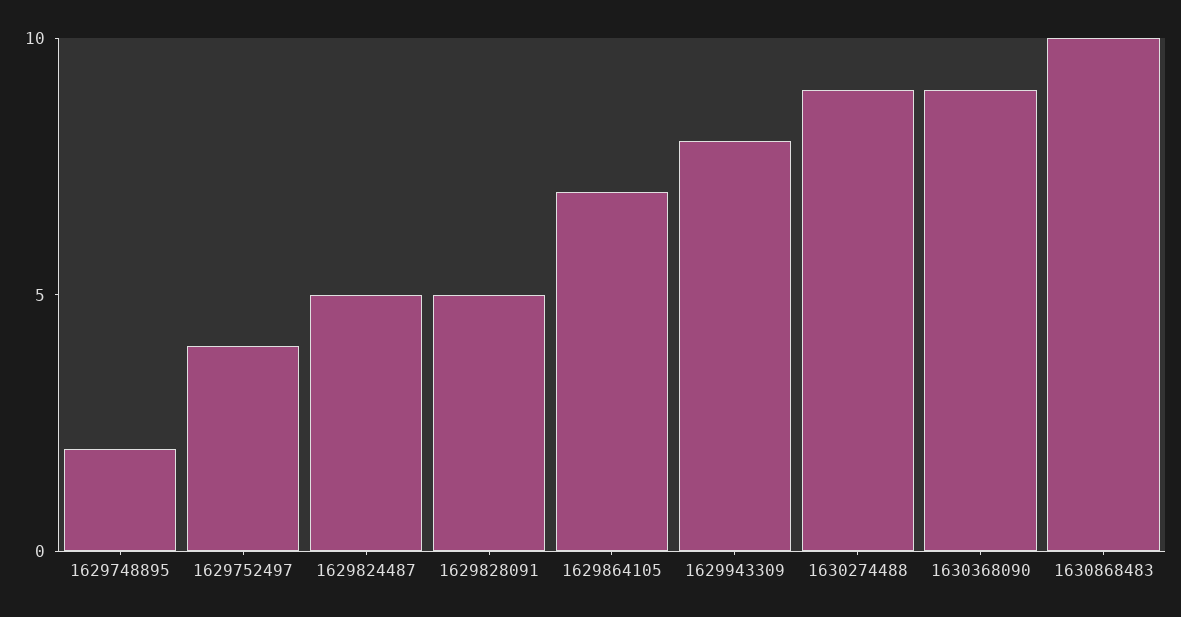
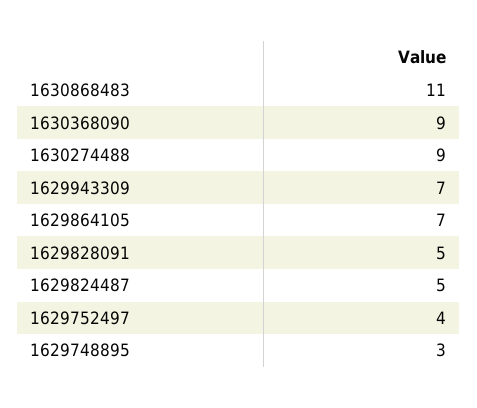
1629748895: 2 -> 3
1629943309: 8 -> 7
1630868483: 10 -> 11

